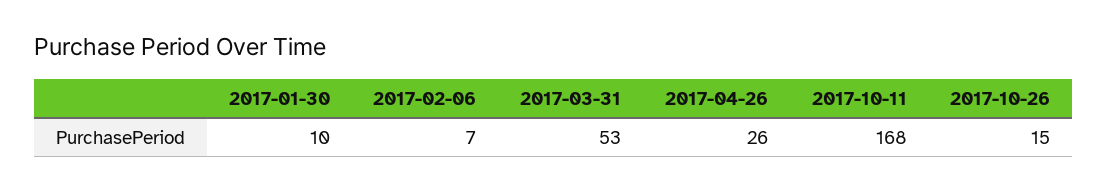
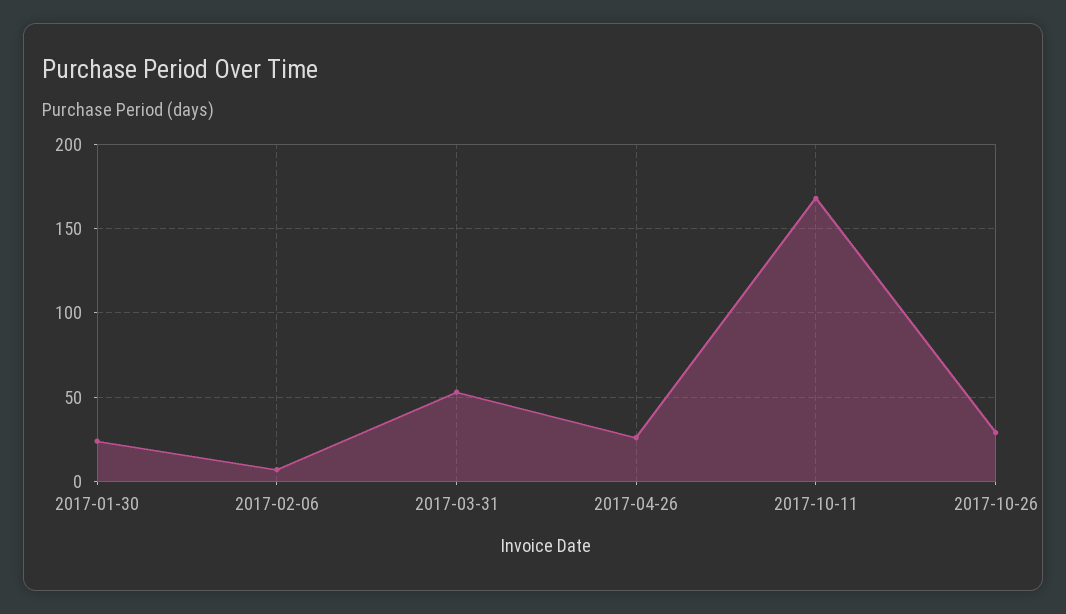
2017-01-30: 10 -> 25
2017-10-26: 15 -> 30

